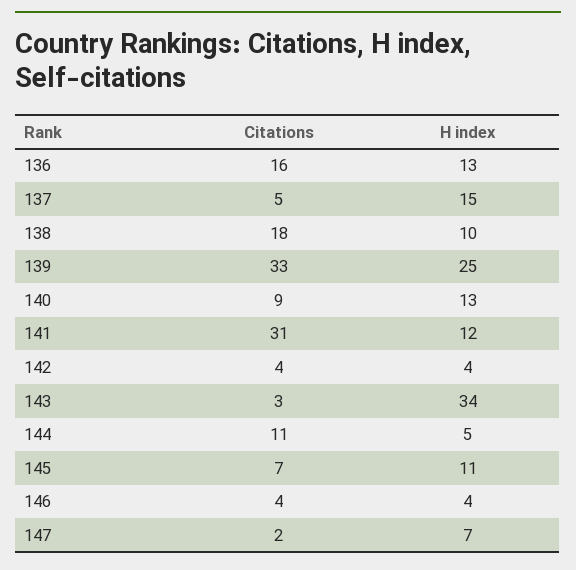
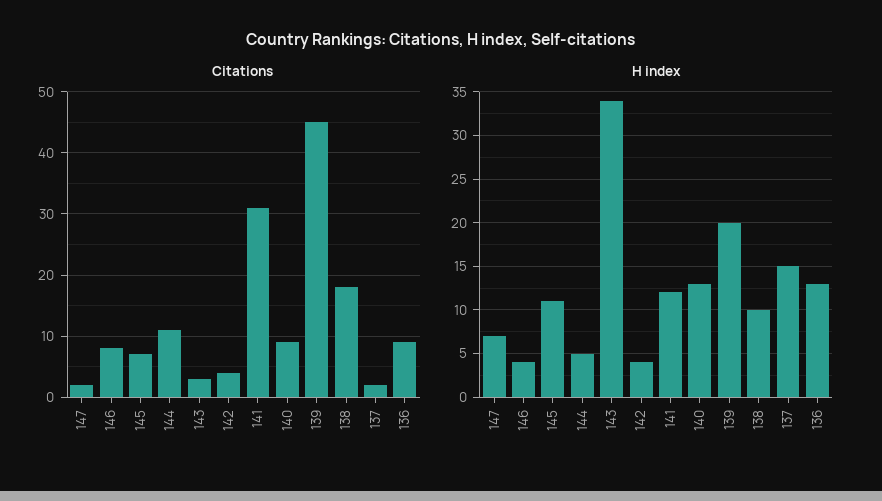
Citations, 136: 16 -> 9
Citations, 137: 5 -> 2
Citations, 139: 33 -> 45
H index, 139: 25 -> 20
Citations, 146: 4 -> 8

